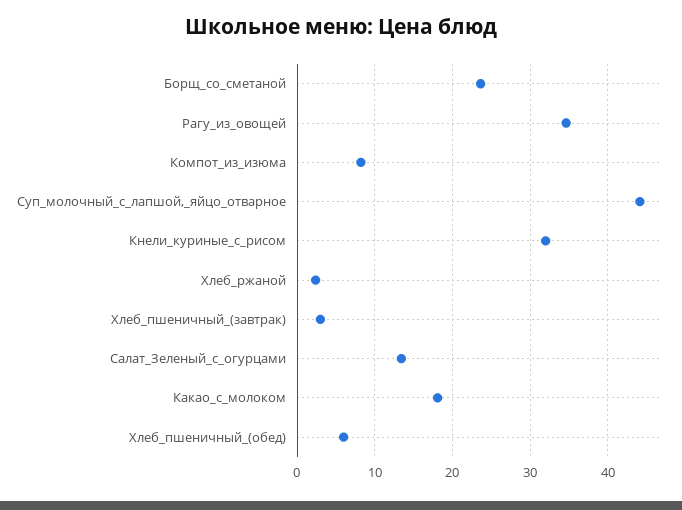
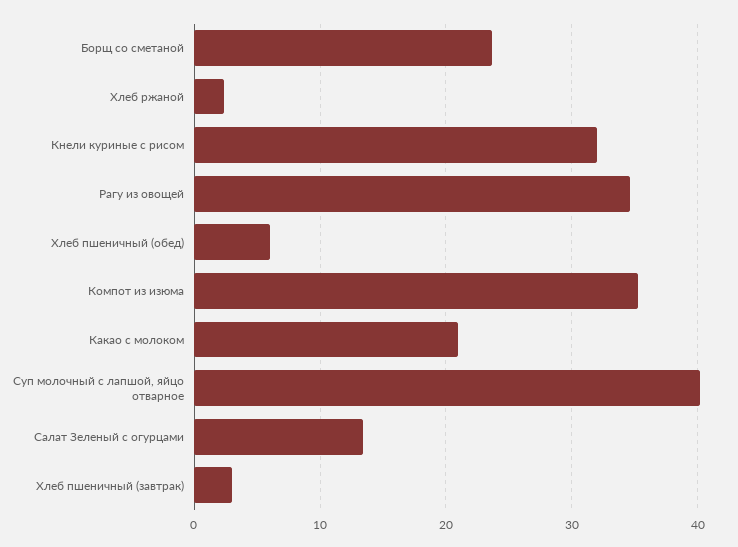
Компот_из_изюма: 8 -> 35
Суп_молочный_с_лапшой,_яйцо_отварное: 44 -> 40
Какао_с_молоком: 18 -> 21

